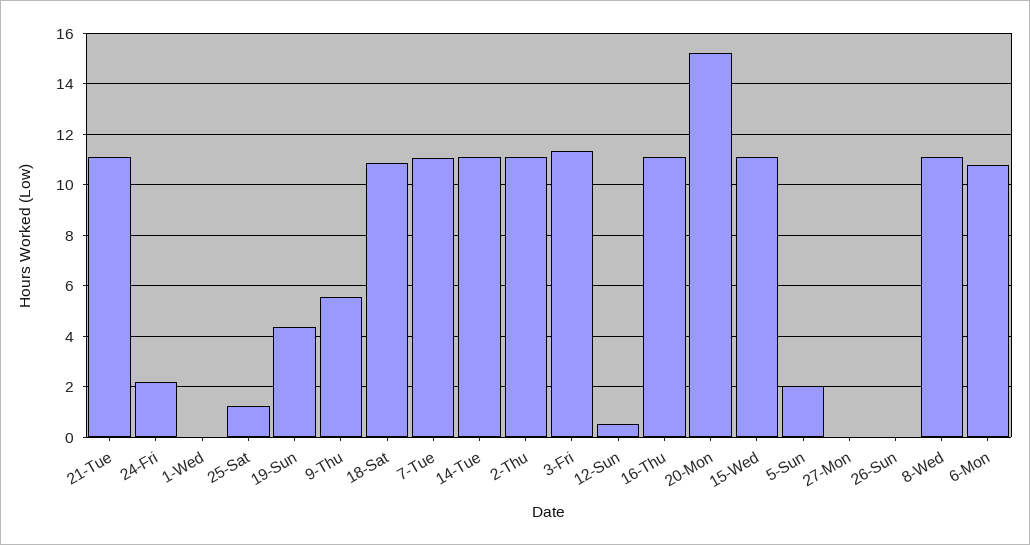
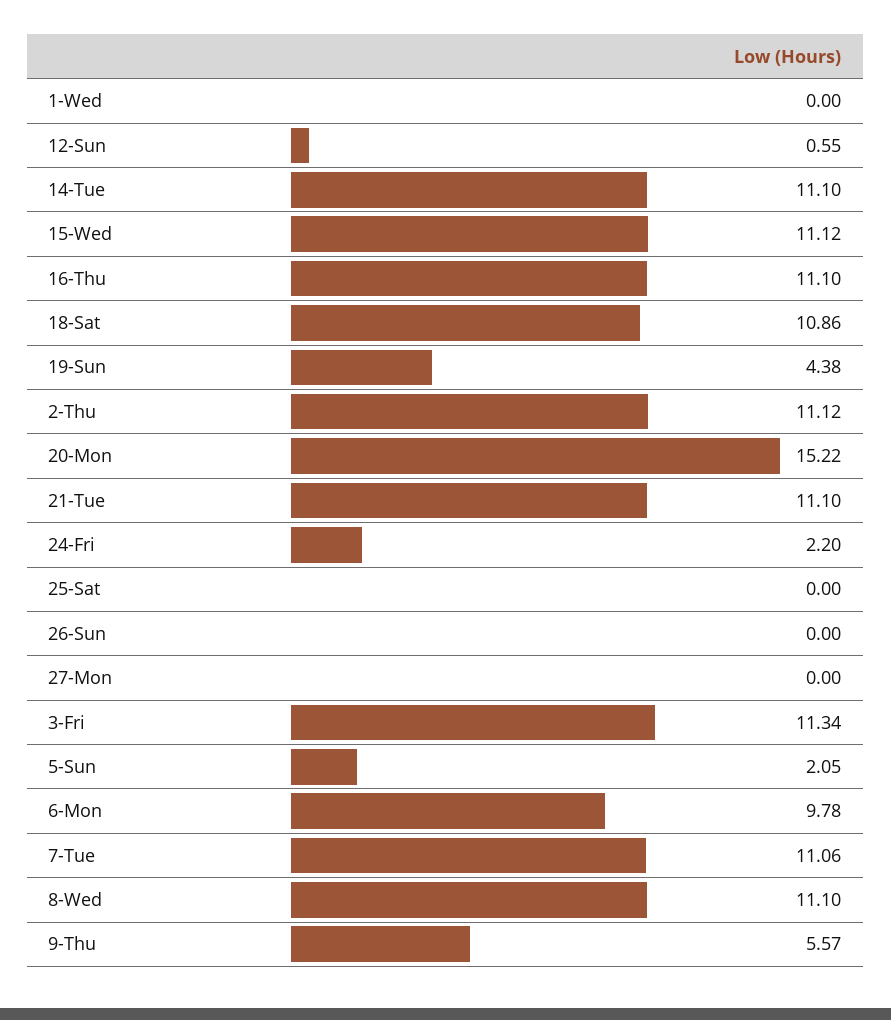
25-Sat: 1.25 -> 0
6-Mon: 10.75 -> 9.78

